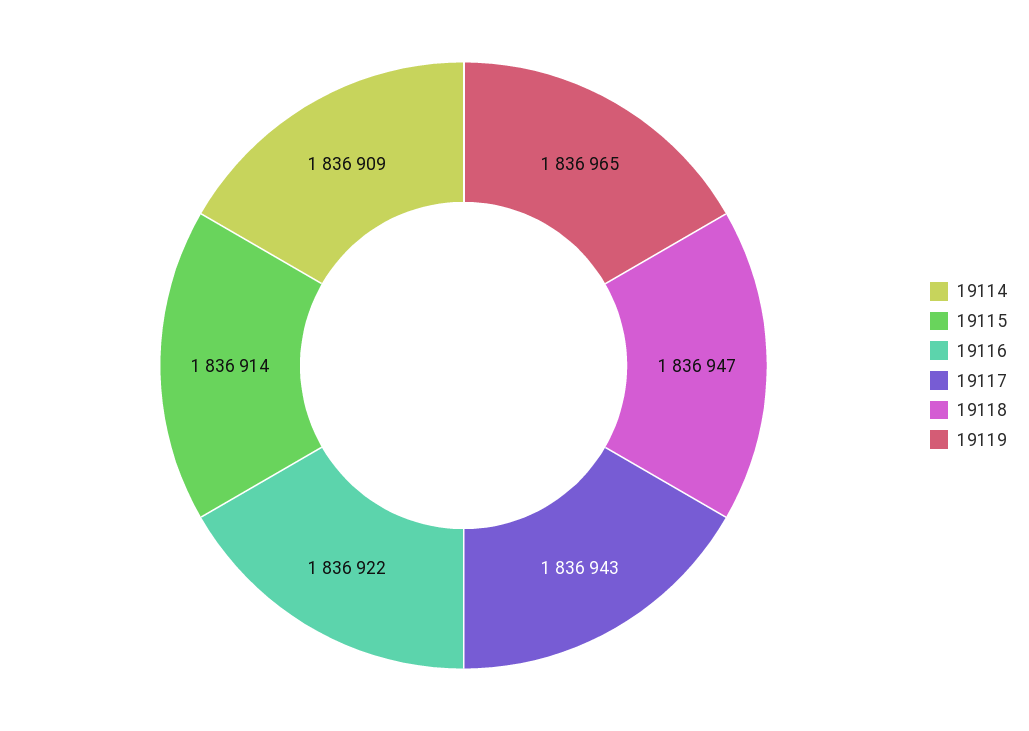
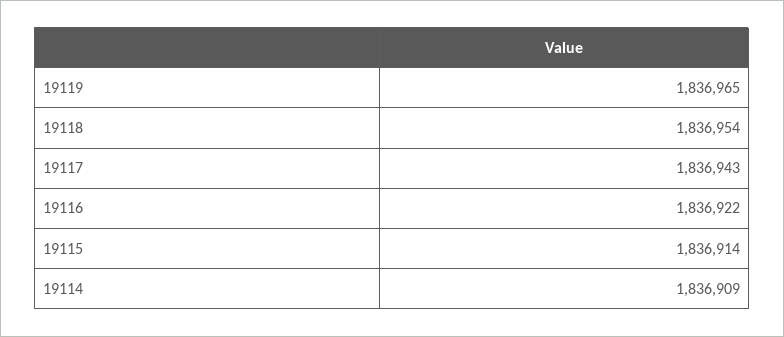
19118: 1836947 -> 1836954

